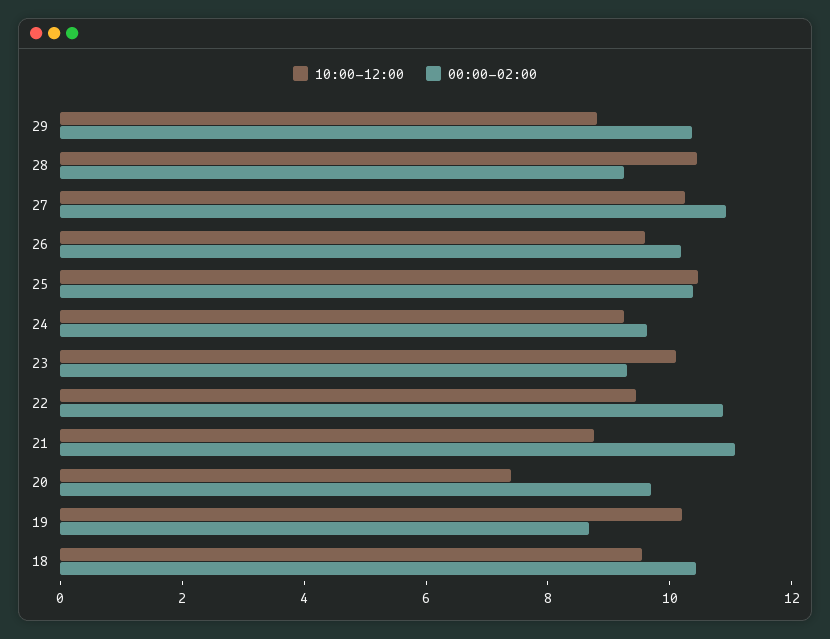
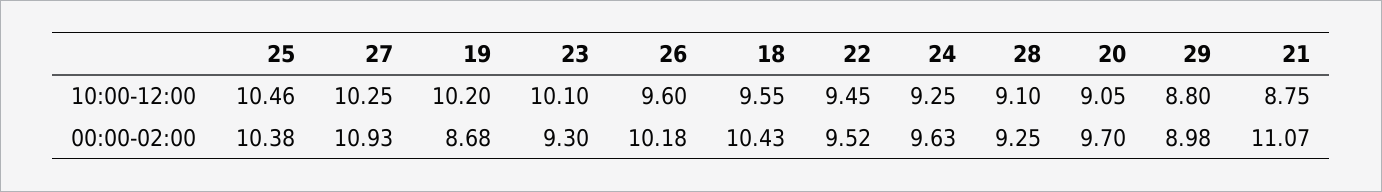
00:00-02:00, 29: 10.5 -> 8.98
10:00-12:00, 28: 10.5 -> 9.1
00:00-02:00, 22: 11 -> 9.52
10:00-12:00, 20: 7.5 -> 9.05

